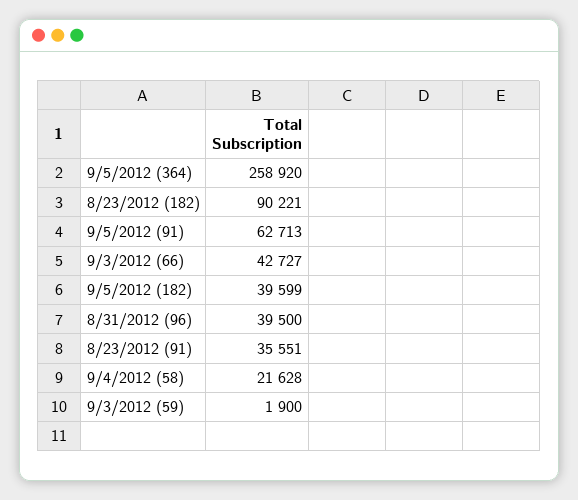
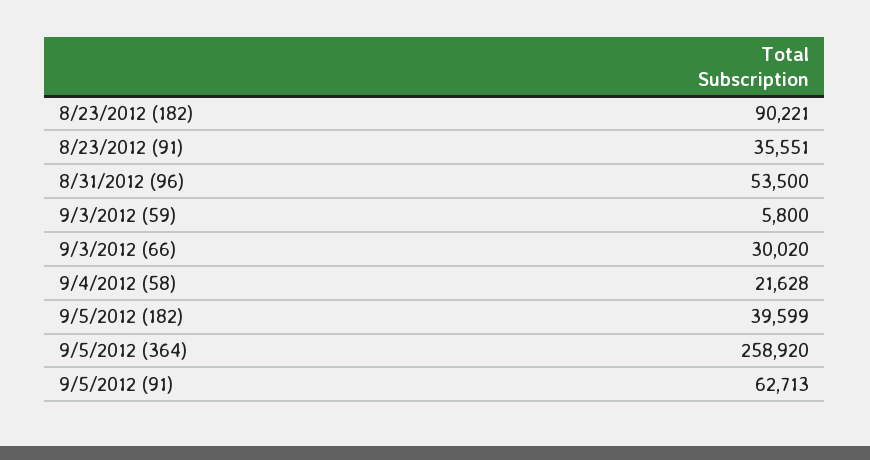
9/3/2012 (66): 42727 -> 30020
8/31/2012 (96): 39500 -> 53500
9/3/2012 (59): 1900 -> 5800

